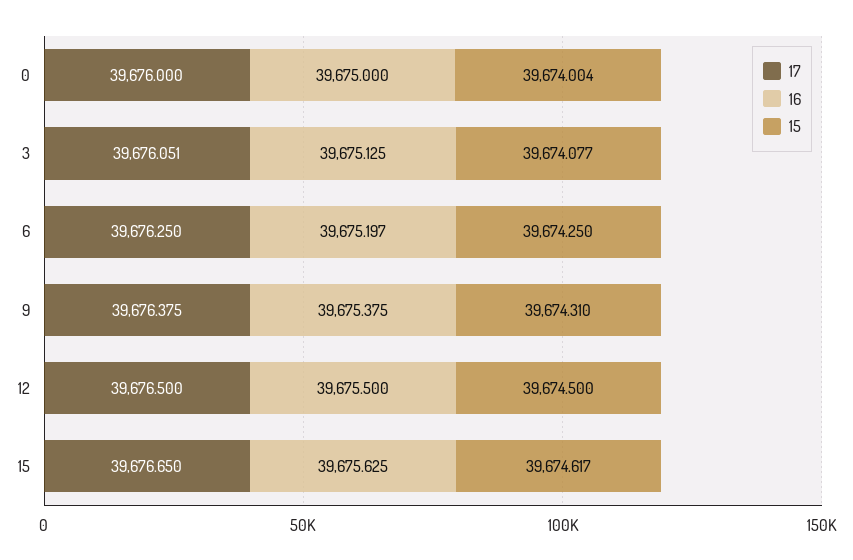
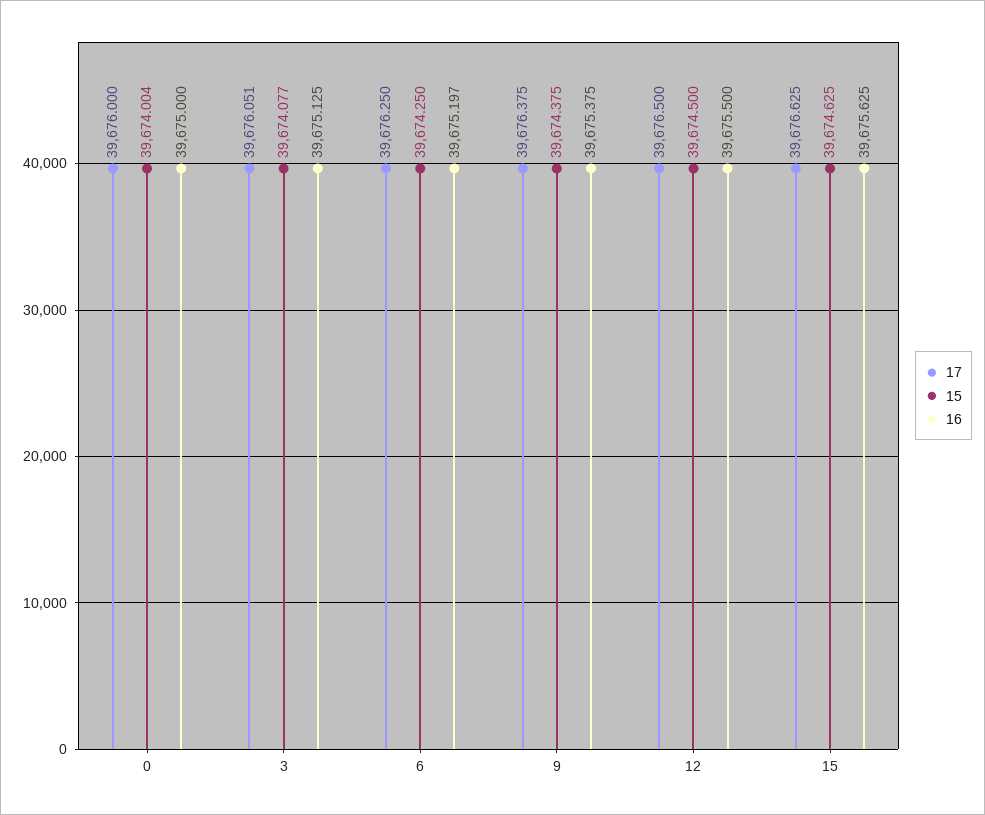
15, 9: 39674.31 -> 39674.375
17, 15: 39676.65 -> 39676.625
15, 15: 39674.617 -> 39674.625

